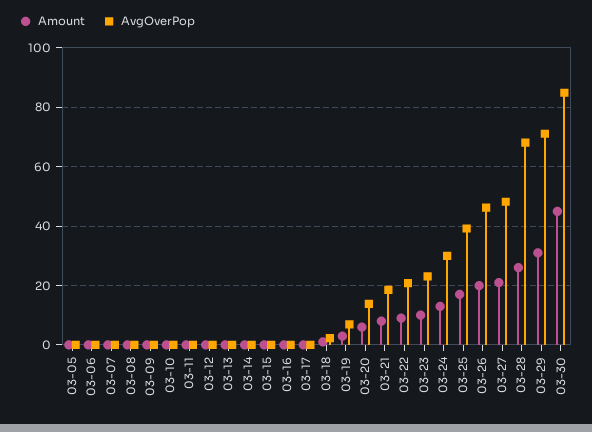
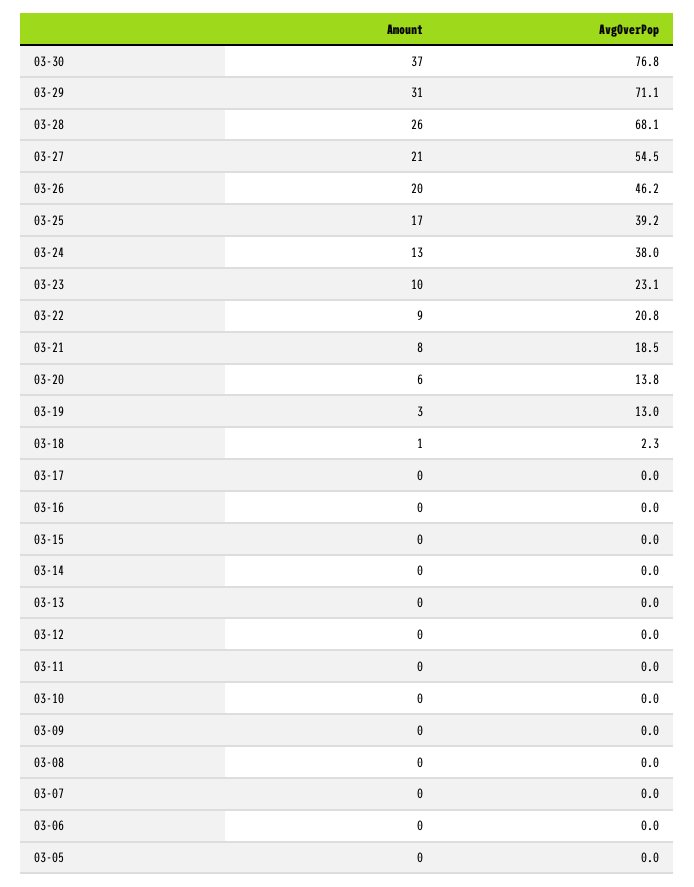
AvgOverPop, 03-19: 7.5 -> 13
AvgOverPop, 03-24: 30 -> 38
AvgOverPop, 03-27: 47.5 -> 54.5
Amount, 03-30: 45 -> 37
AvgOverPop, 03-30: 85 -> 76.8

